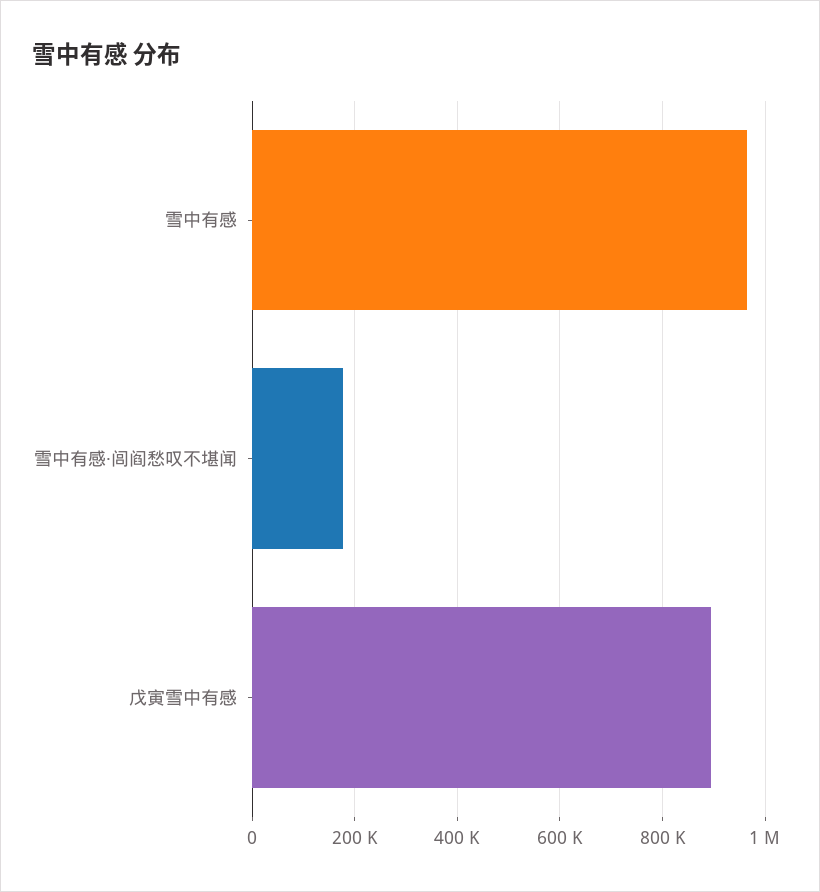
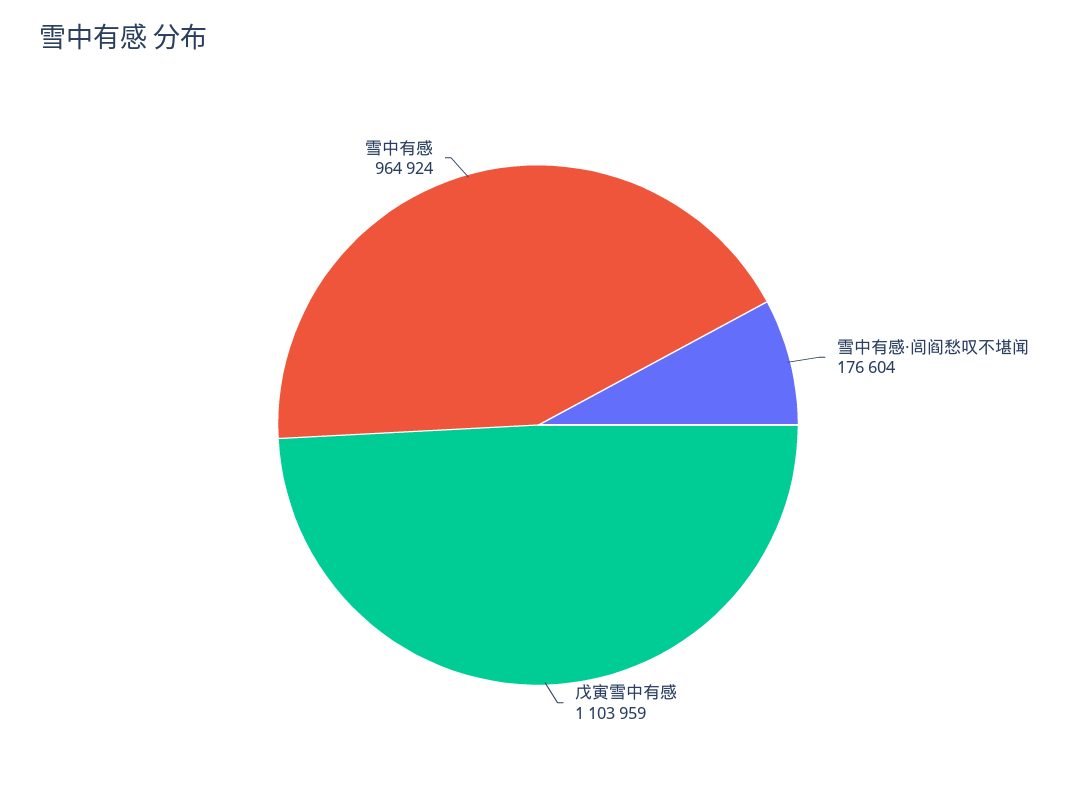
戊寅雪中有感: 900000 -> 1103959

